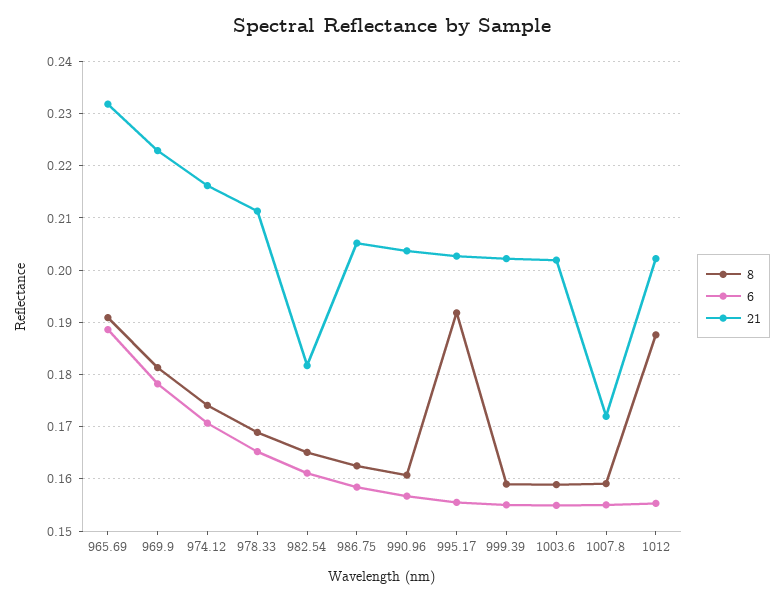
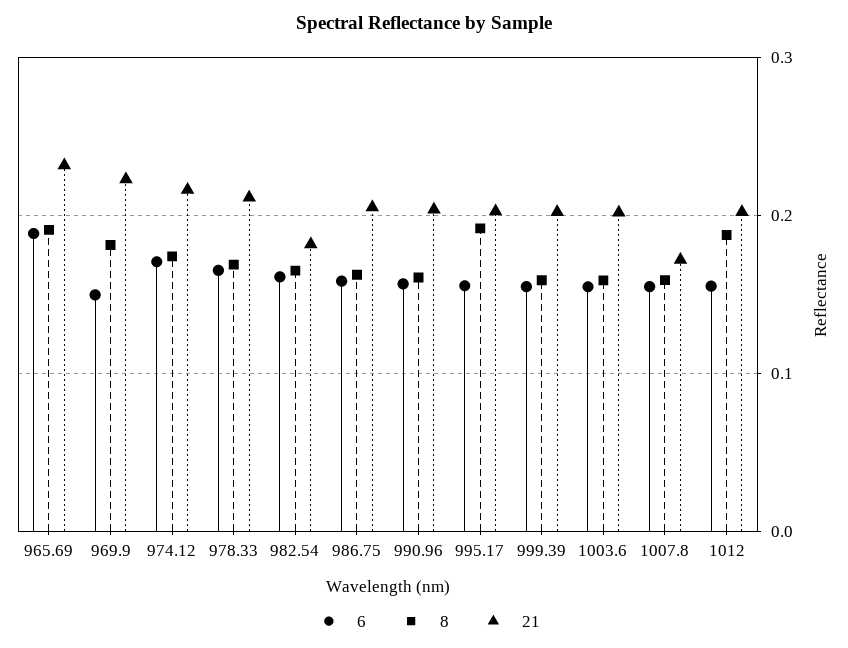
6, 969.9: 0.178 -> 0.15

